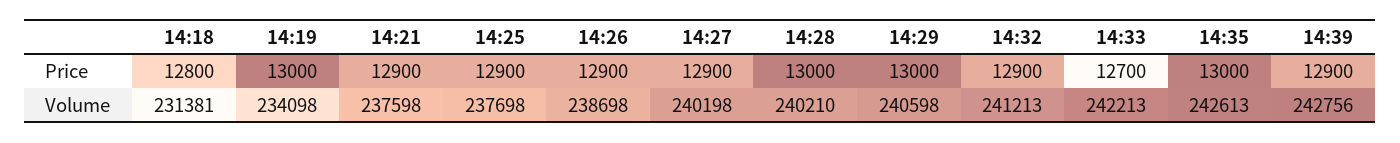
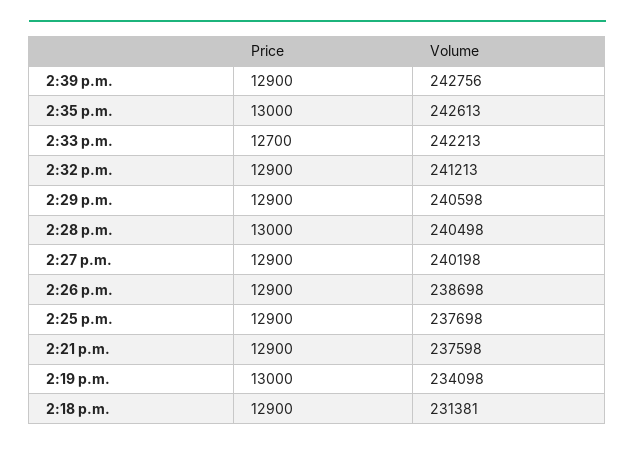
14:18, Price: 12800 -> 12900
14:29, Price: 13000 -> 12900
14:28, Volume: 240210 -> 240498

